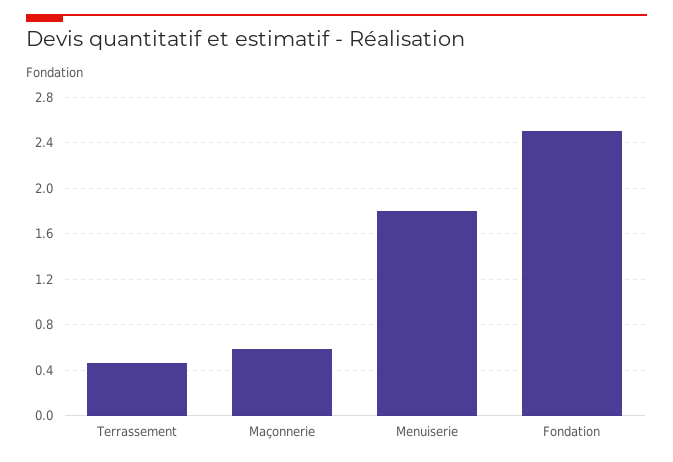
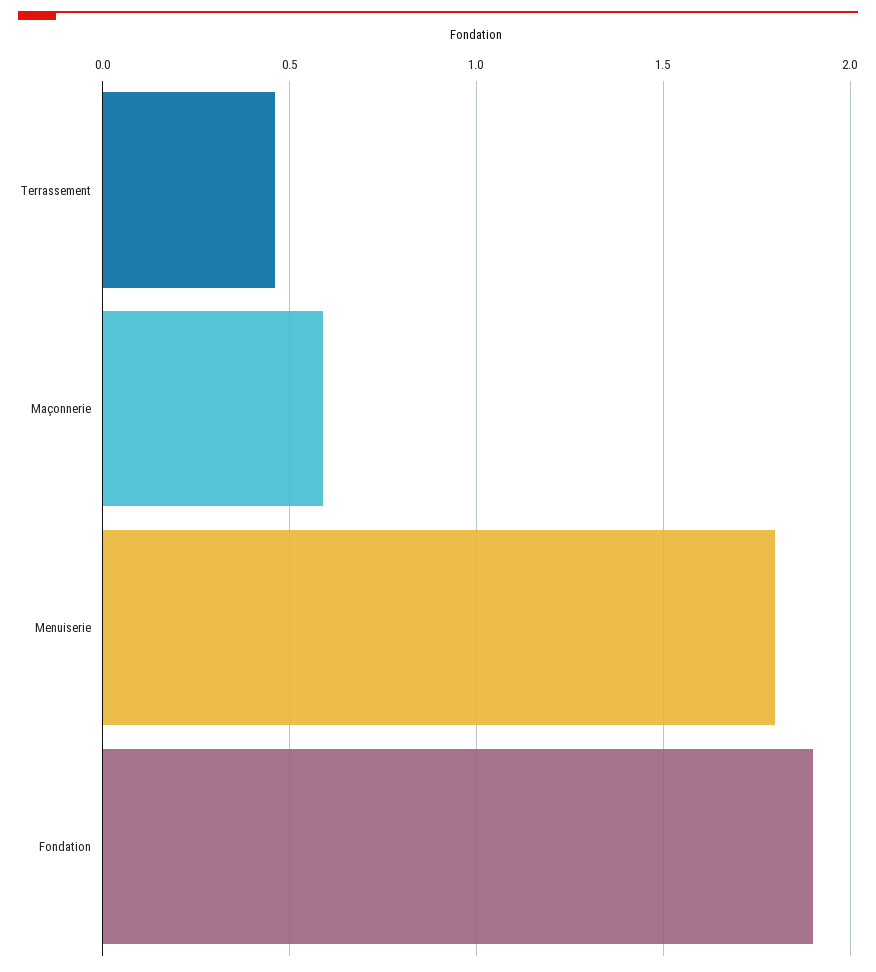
Fondation: 2.5 -> 1.9

